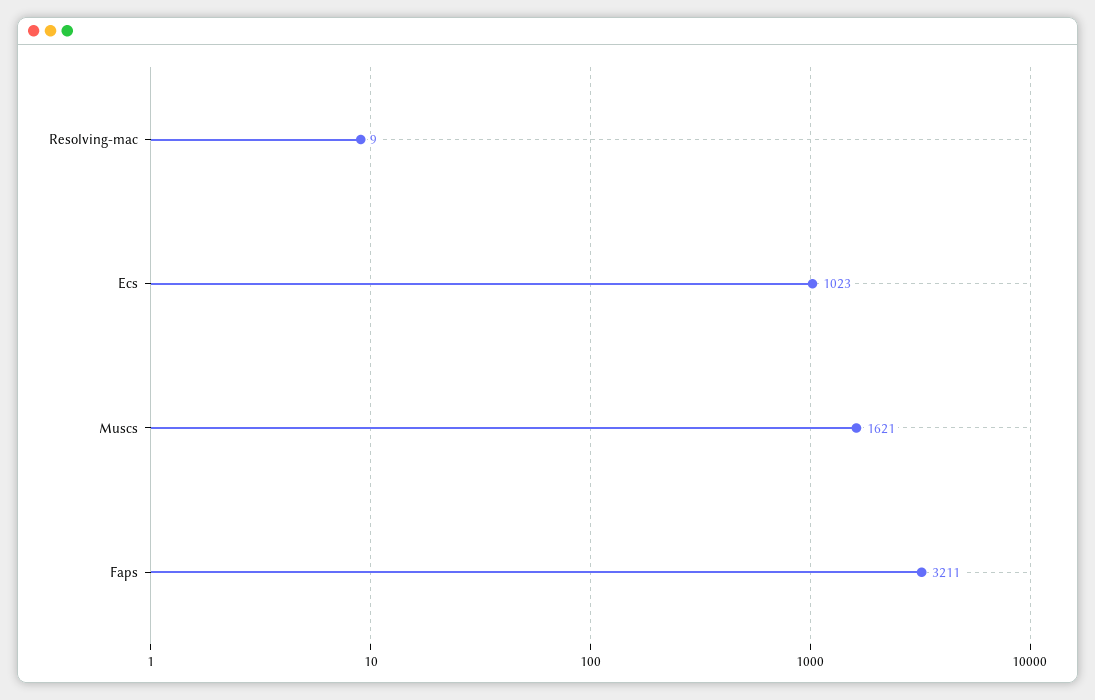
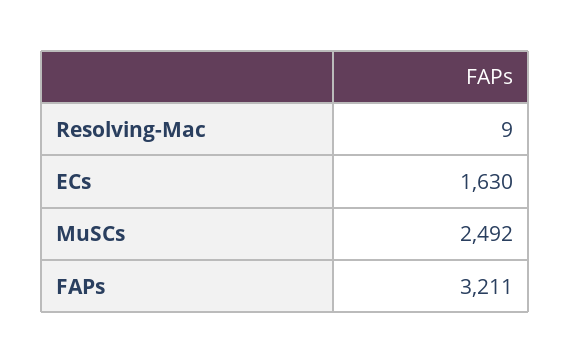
Ecs: 1023 -> 1630
Muscs: 1621 -> 2492

